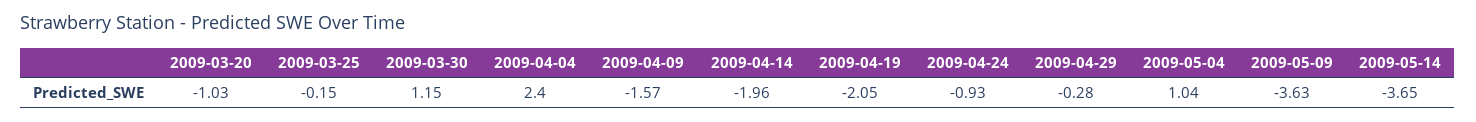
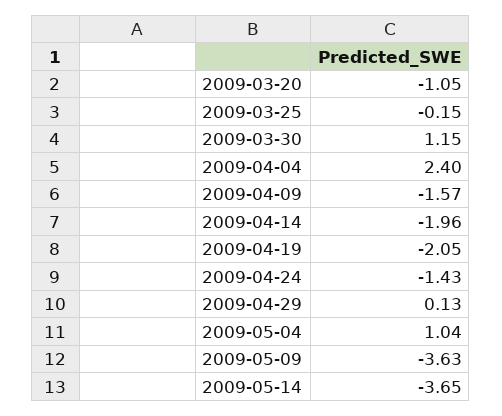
2009-03-20: -1.03 -> -1.05
2009-04-24: -0.93 -> -1.43
2009-04-29: -0.28 -> 0.13

